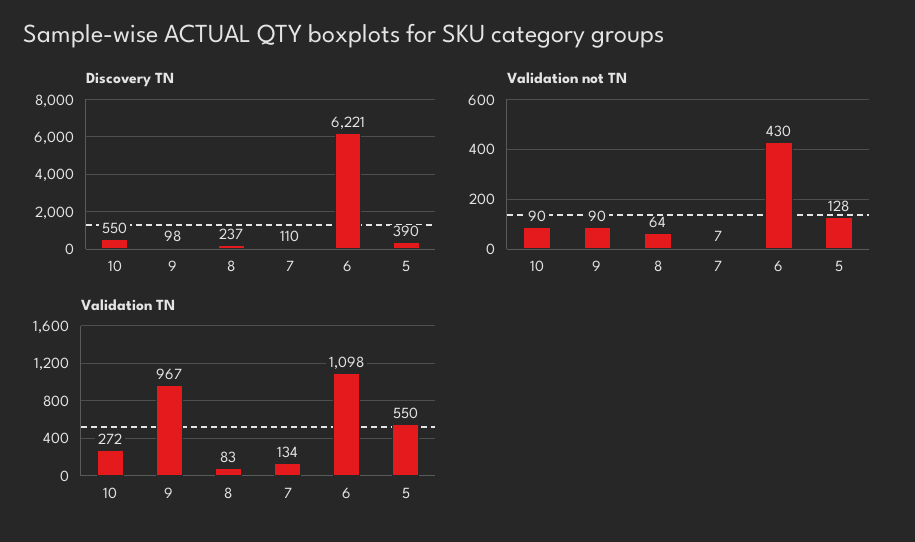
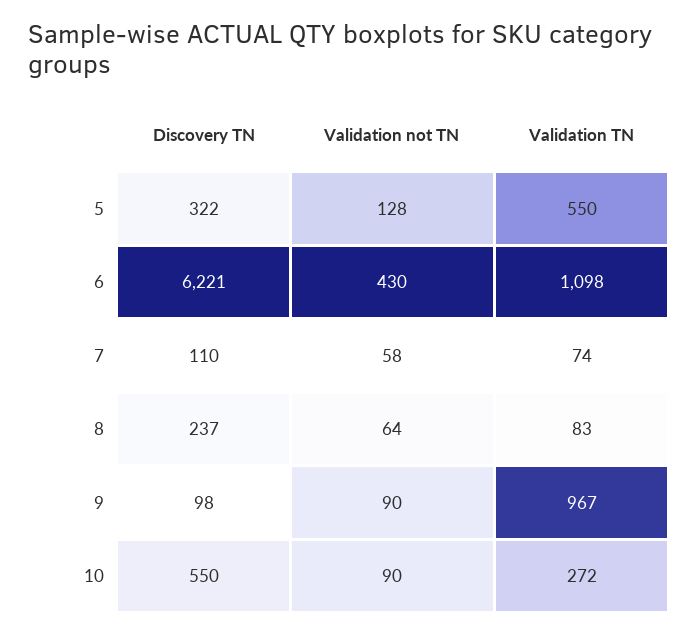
Discovery TN, 5: 390 -> 322
Validation not TN, 7: 7 -> 58
Validation TN, 7: 134 -> 74

